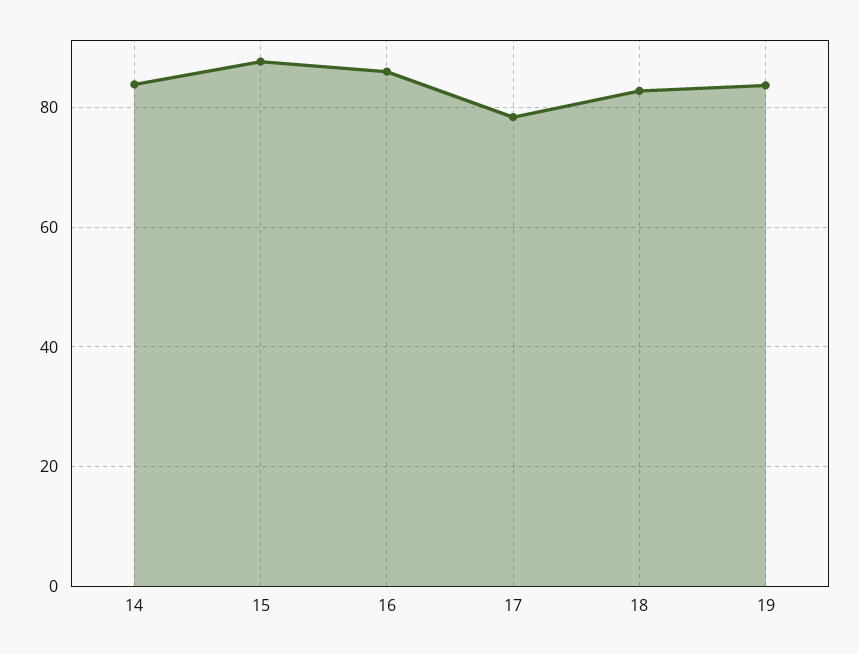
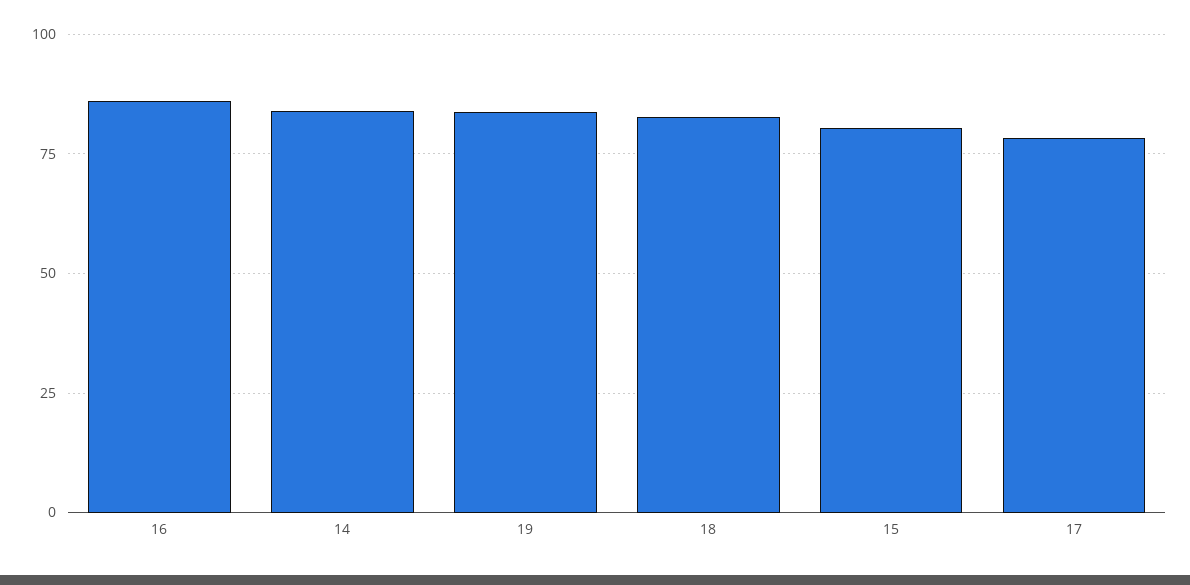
15: 88 -> 80

